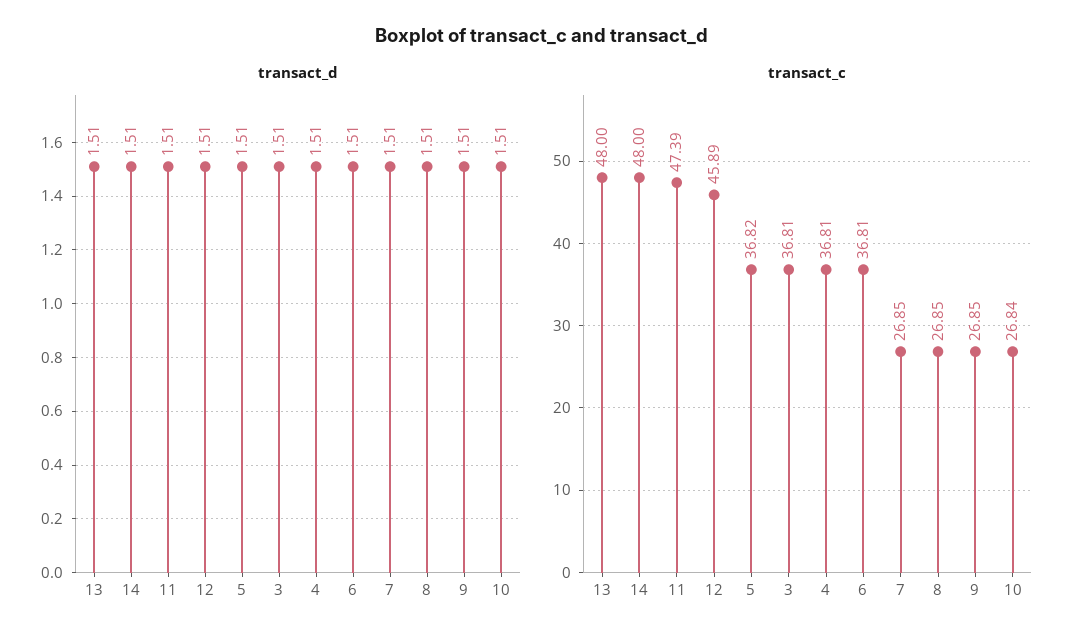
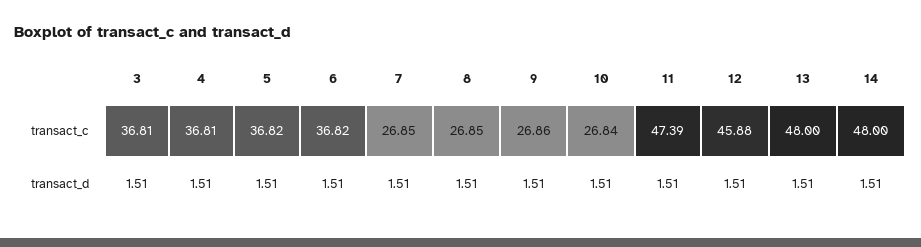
transact_c, 12: 45.89 -> 45.88
transact_c, 6: 36.81 -> 36.82
transact_c, 9: 26.85 -> 26.86

